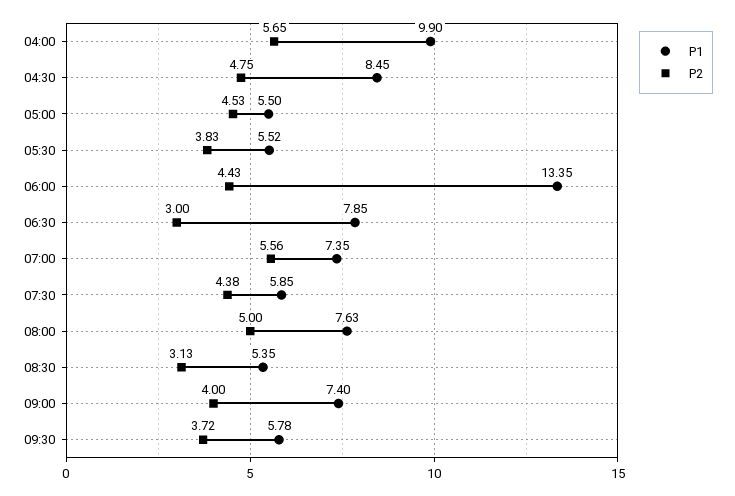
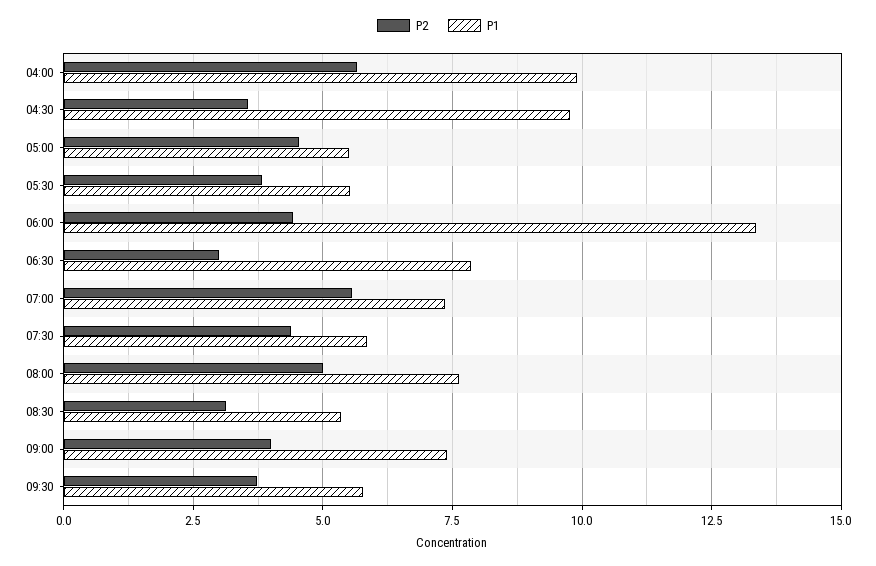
P1, 04:30: 8.45 -> 9.75
P2, 04:30: 4.75 -> 3.5

